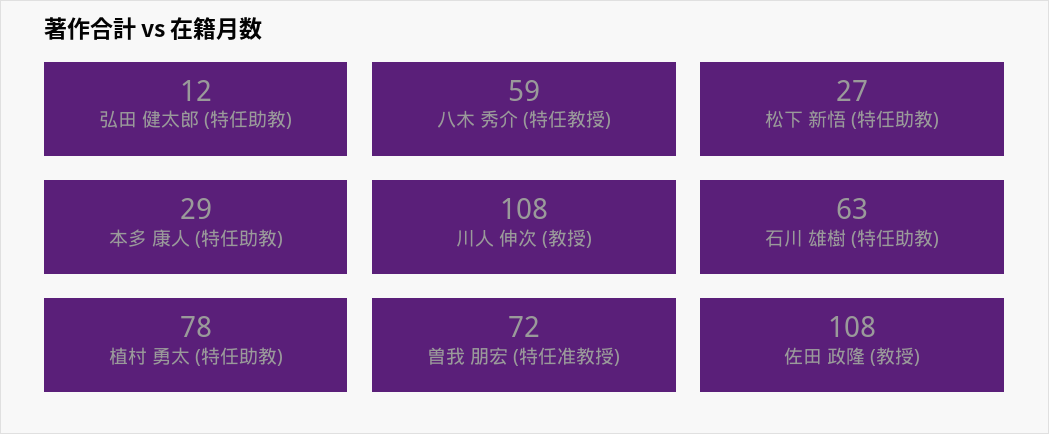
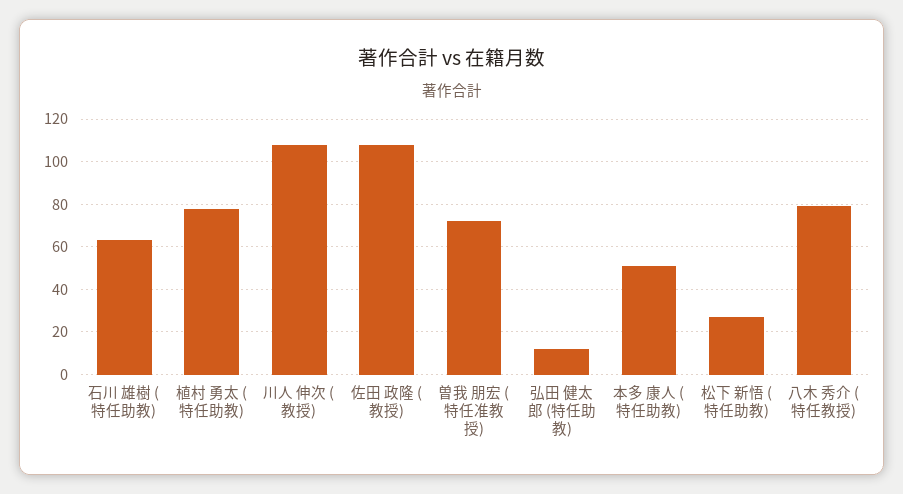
八木 秀介 (特任教授): 59 -> 80
本多 康人 (特任助教): 29 -> 50

